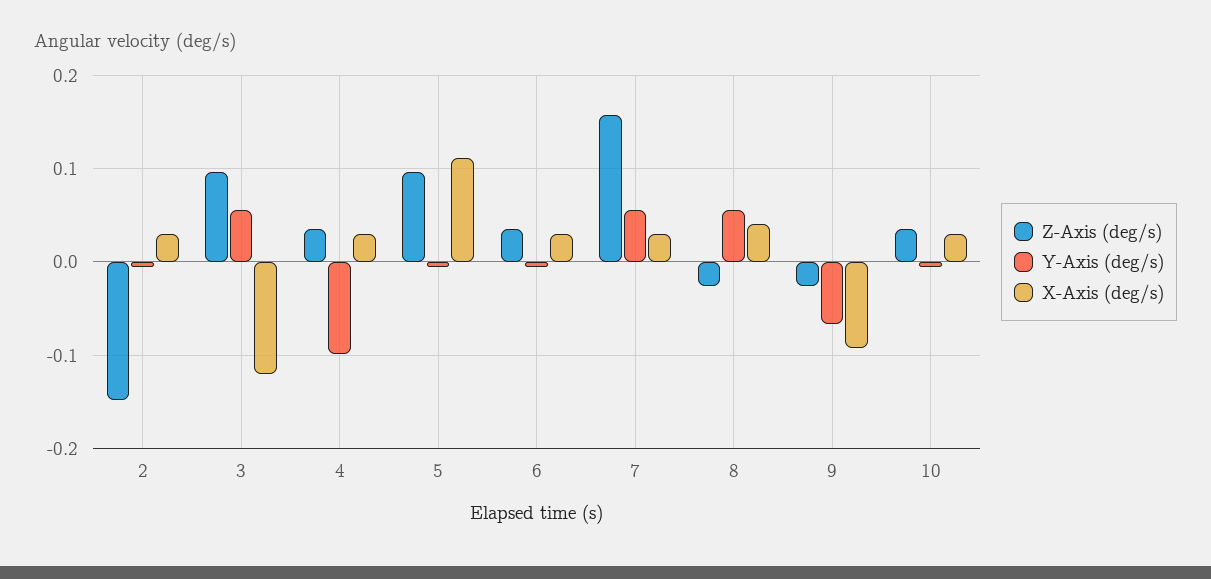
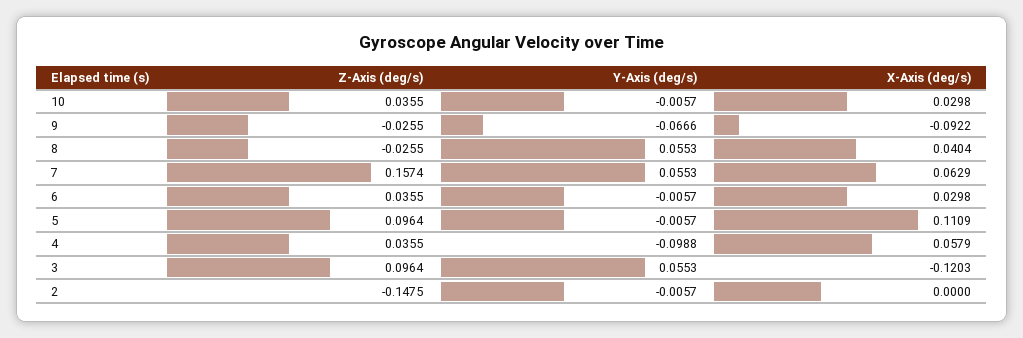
X-Axis (deg/s), 2: 0.03 -> 0
X-Axis (deg/s), 4: 0.03 -> 0.0579
X-Axis (deg/s), 7: 0.03 -> 0.0629

